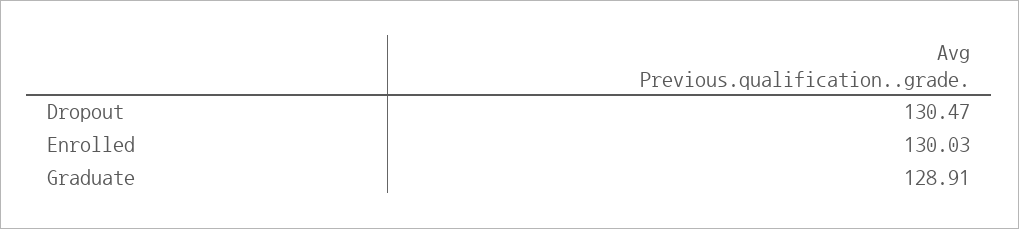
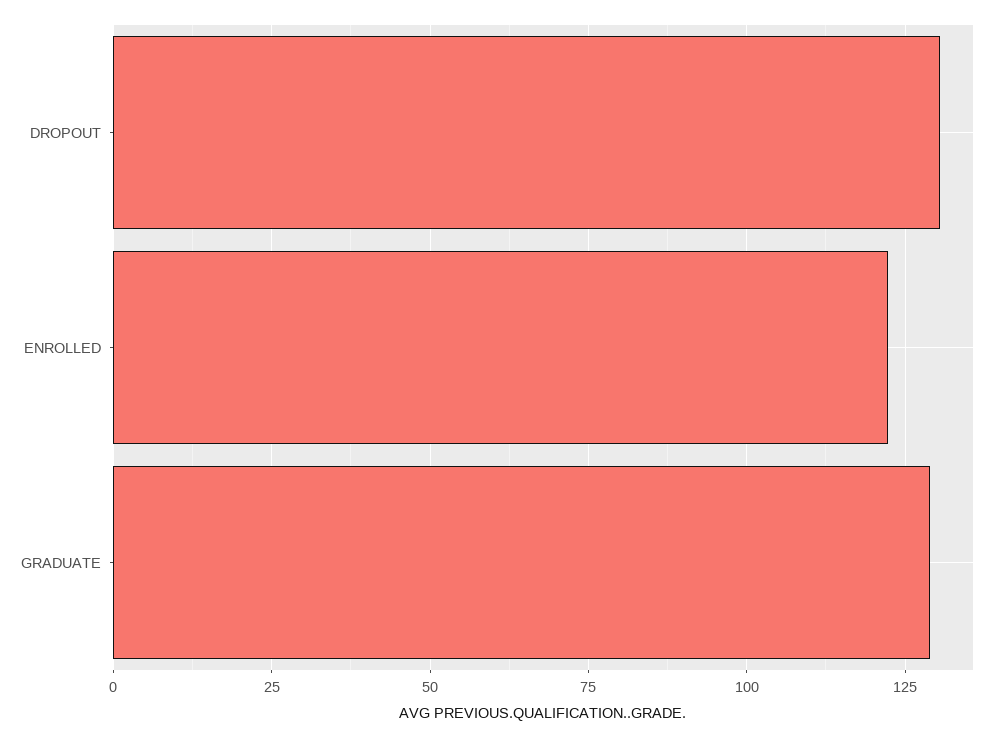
Enrolled: 130.03 -> 122.5

